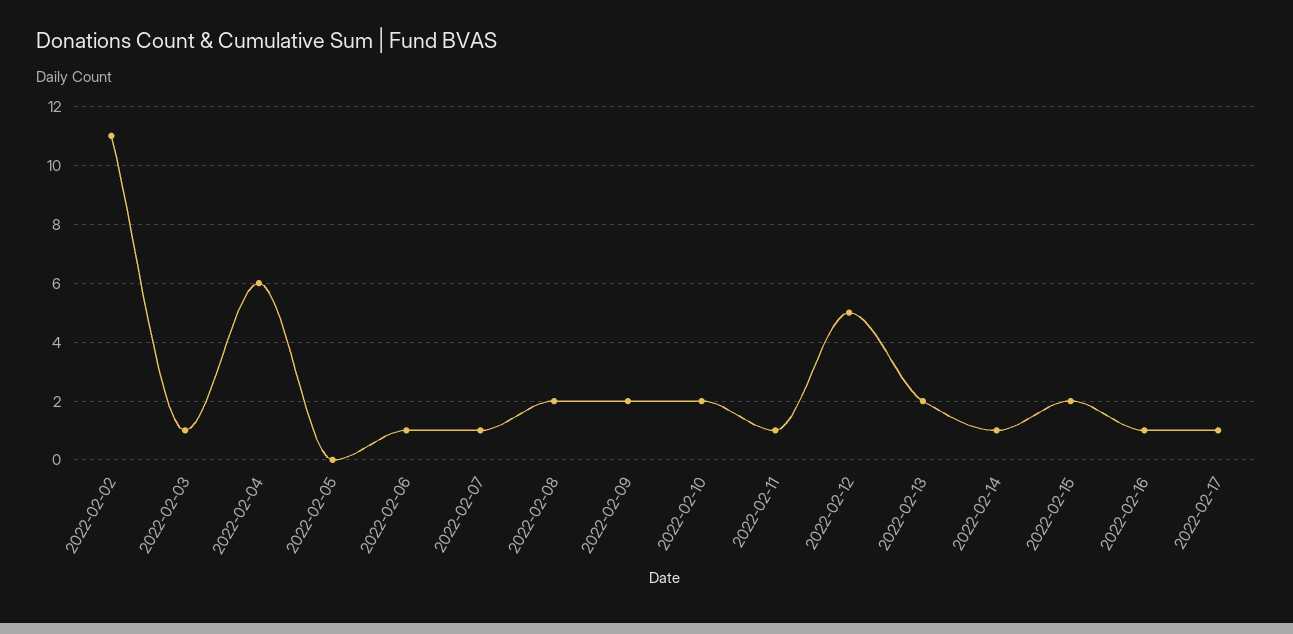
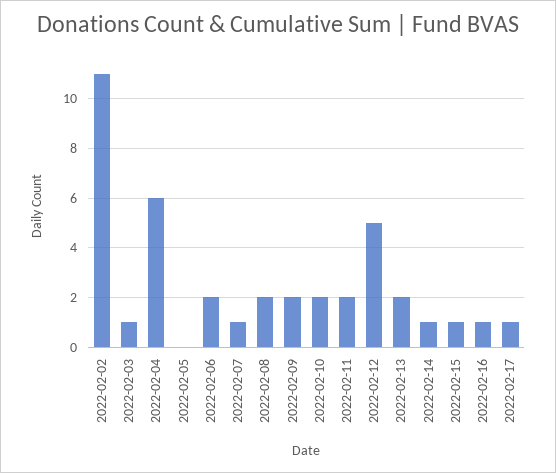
2022-02-06: 1 -> 2
2022-02-11: 1 -> 2
2022-02-15: 2 -> 1

